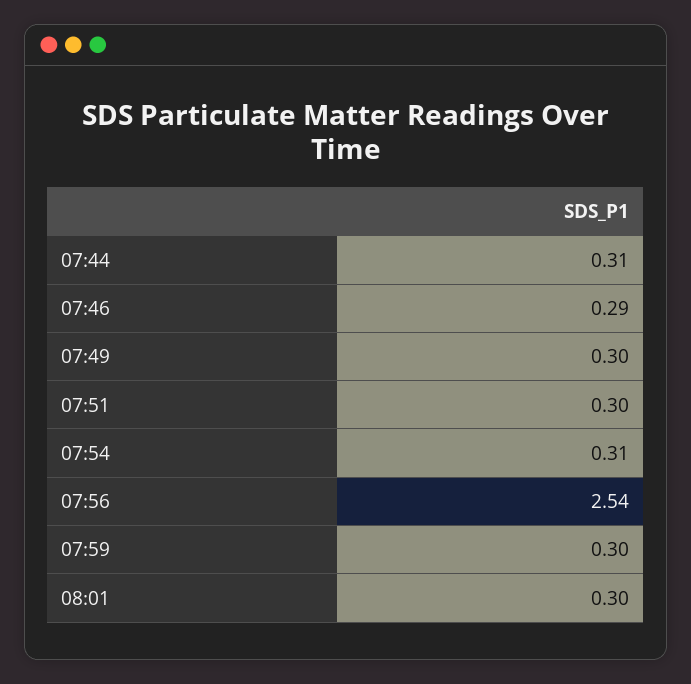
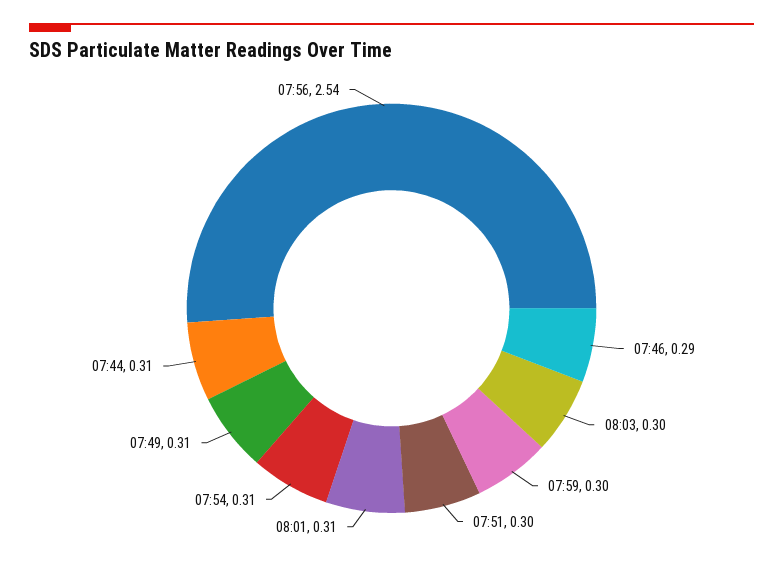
07:49: 0.3 -> 0.31
08:01: 0.3 -> 0.31
08:03: none -> 0.3

